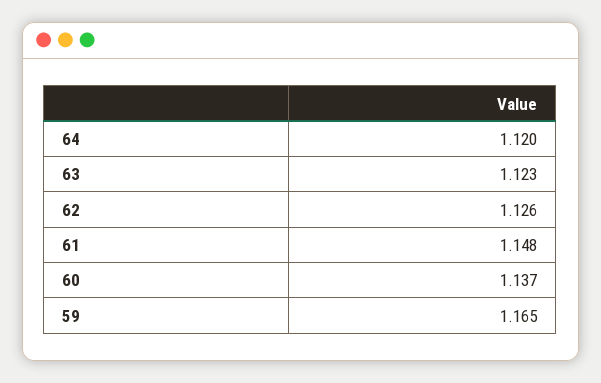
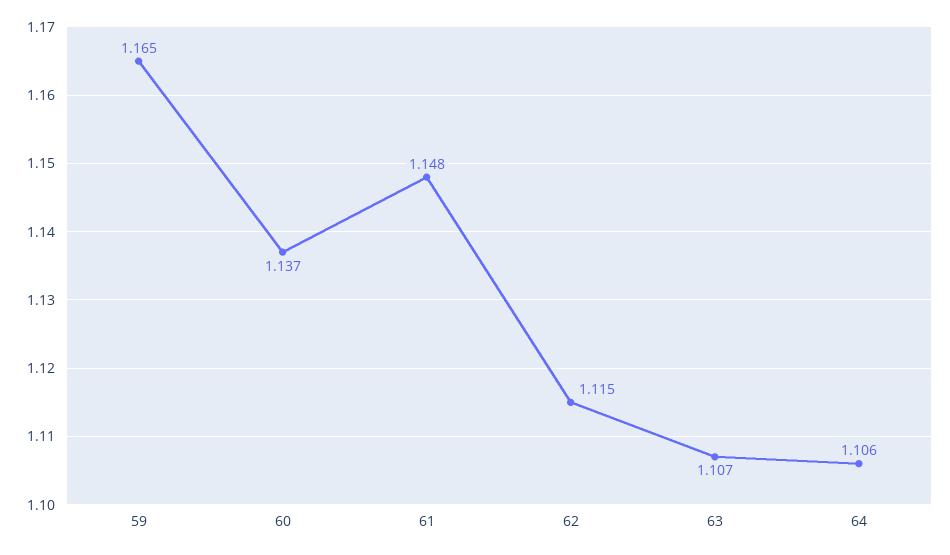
64: 1.12 -> 1.106
63: 1.123 -> 1.107
62: 1.126 -> 1.115

